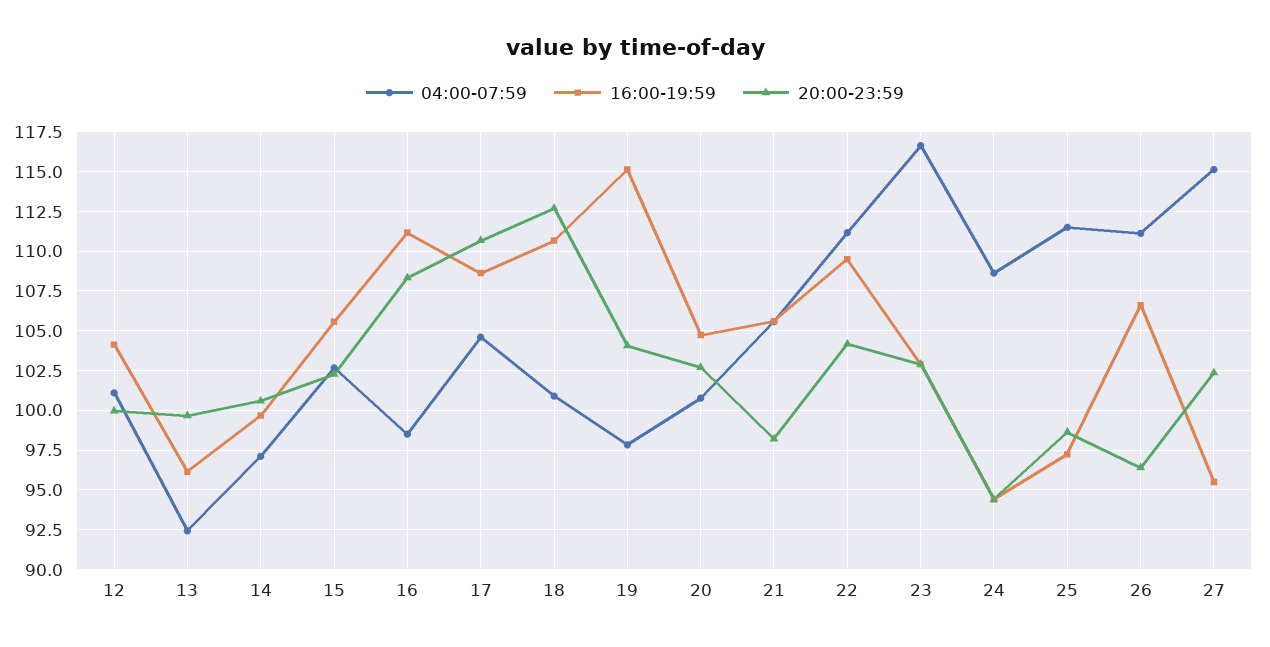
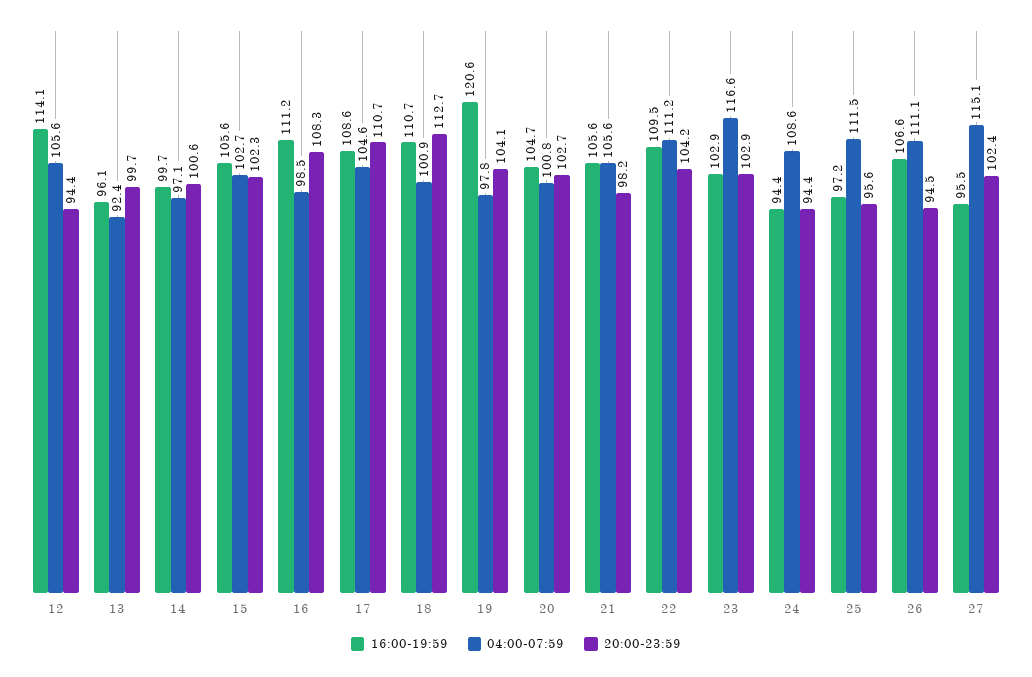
04:00-07:59, 12: 101 -> 105.6
16:00-19:59, 12: 104 -> 114.1
20:00-23:59, 12: 100 -> 94.4
16:00-19:59, 19: 115 -> 120.6
20:00-23:59, 25: 98.5 -> 95.6
20:00-23:59, 26: 96.5 -> 94.5

